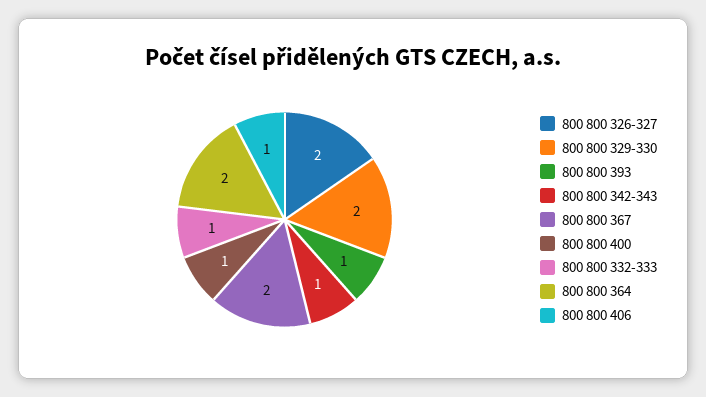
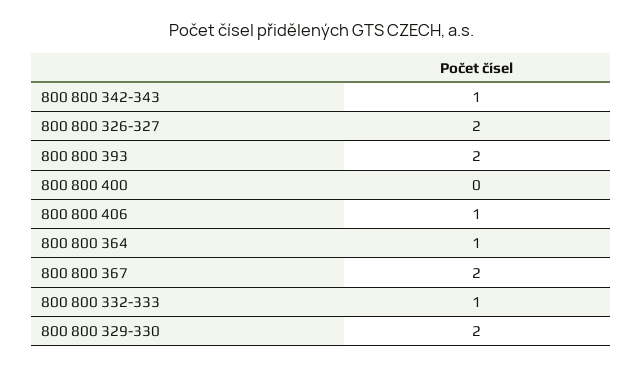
800 800 393: 1 -> 2
800 800 400: 1 -> 0
800 800 364: 2 -> 1

